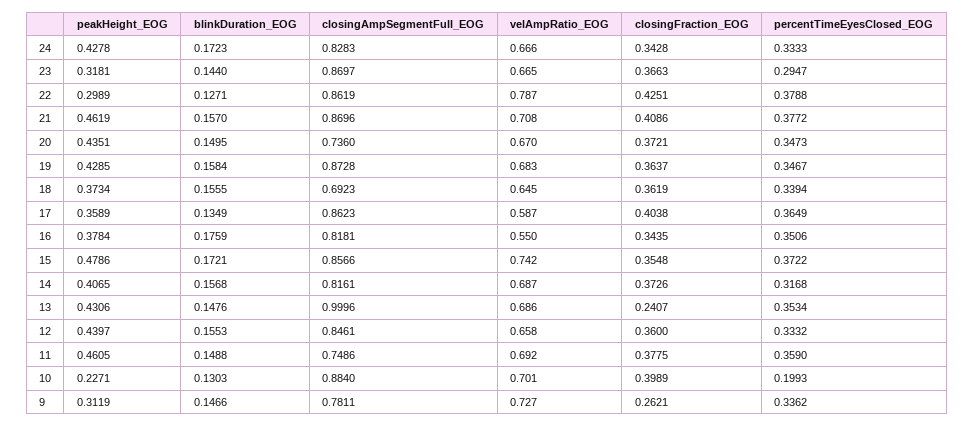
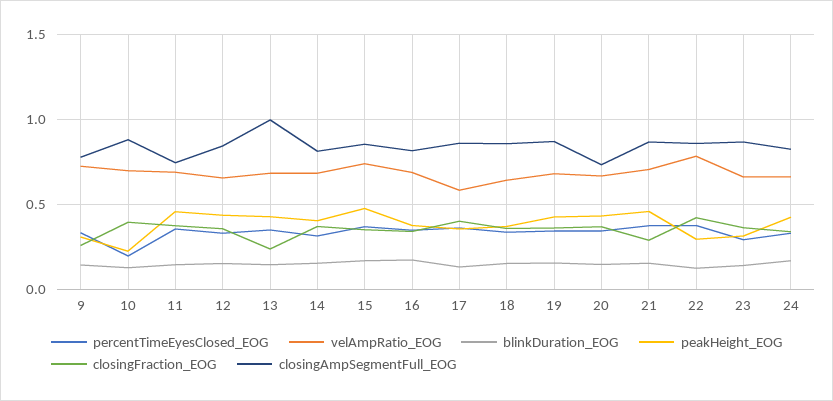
closingFraction_EOG, 21: 0.4086 -> 0.3
closingAmpSegmentFull_EOG, 18: 0.6923 -> 0.85
velAmpRatio_EOG, 16: 0.55 -> 0.7

